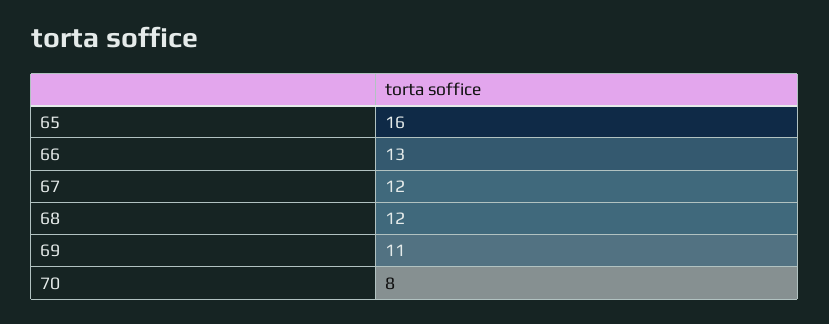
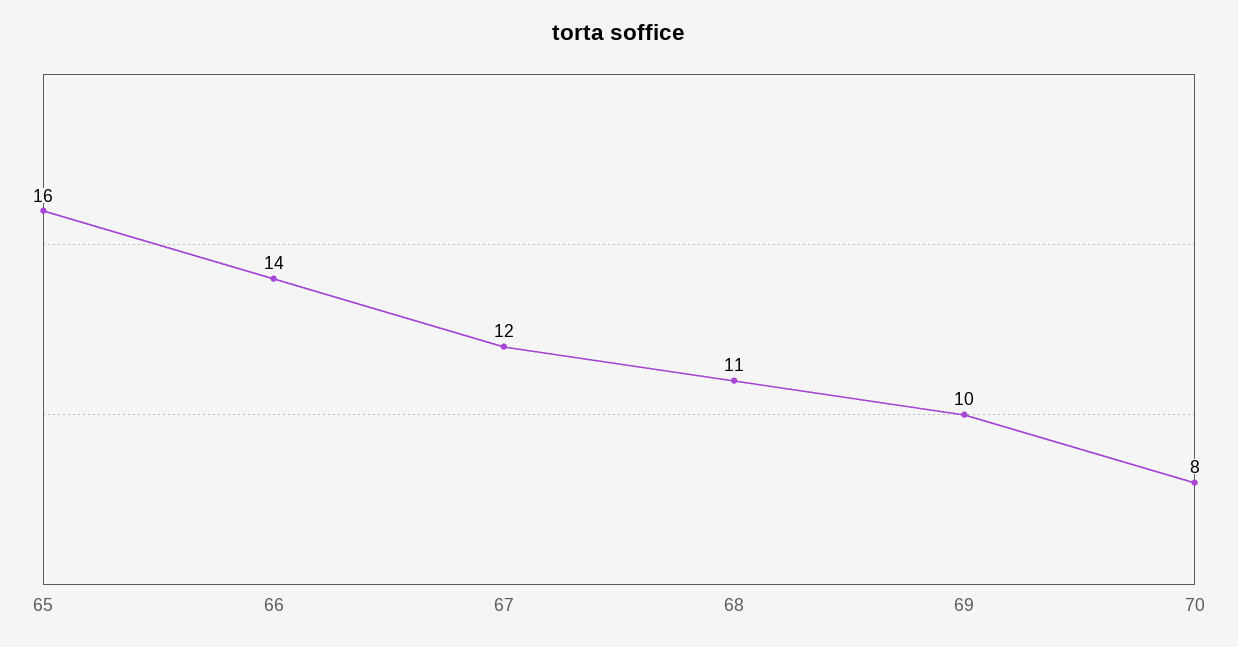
66: 13 -> 14
68: 12 -> 11
69: 11 -> 10

